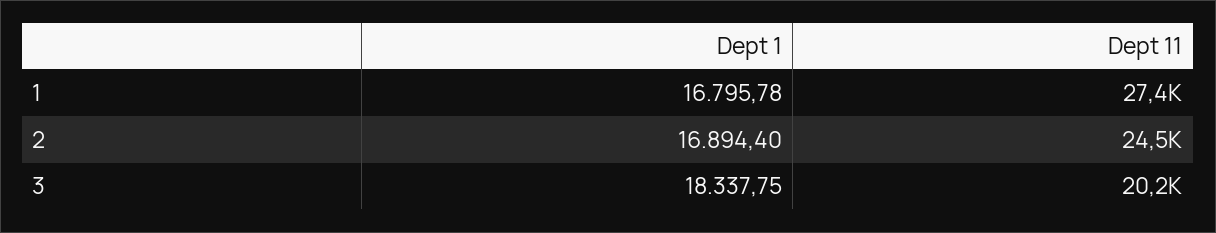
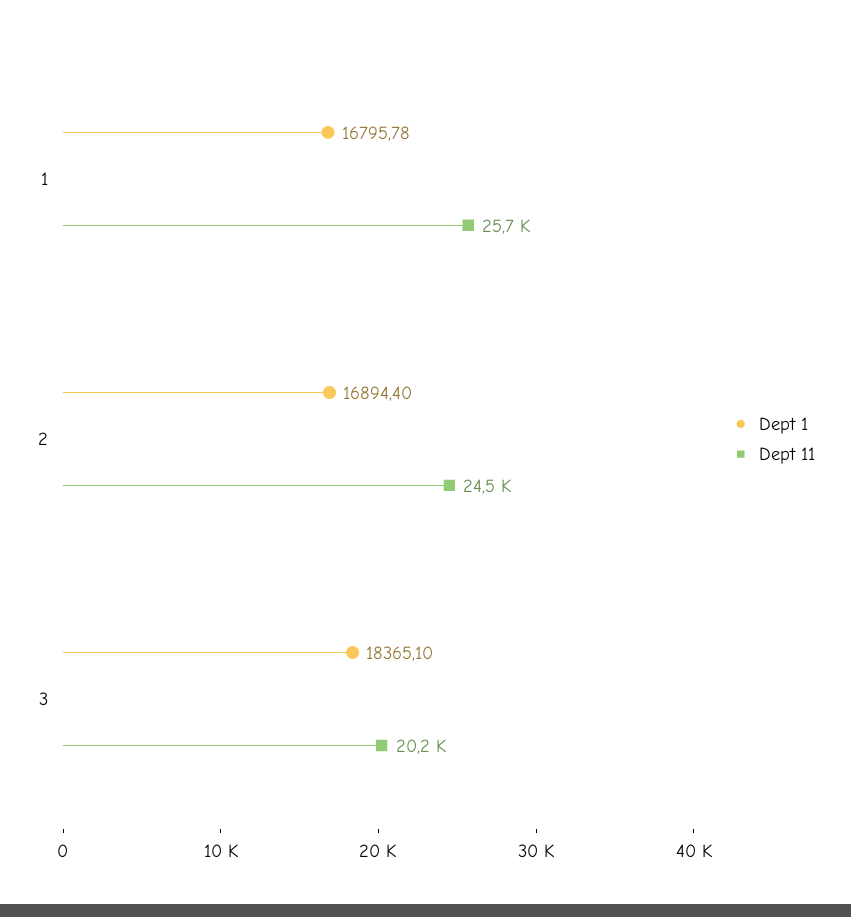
Dept 11, 1: 27400 -> 25700
Dept 1, 3: 18337.75 -> 18365.1

